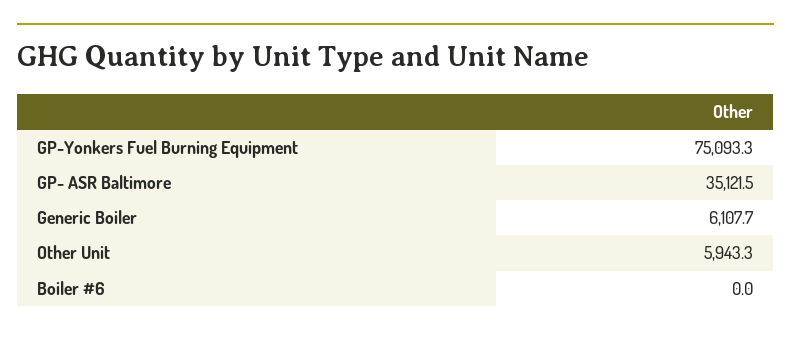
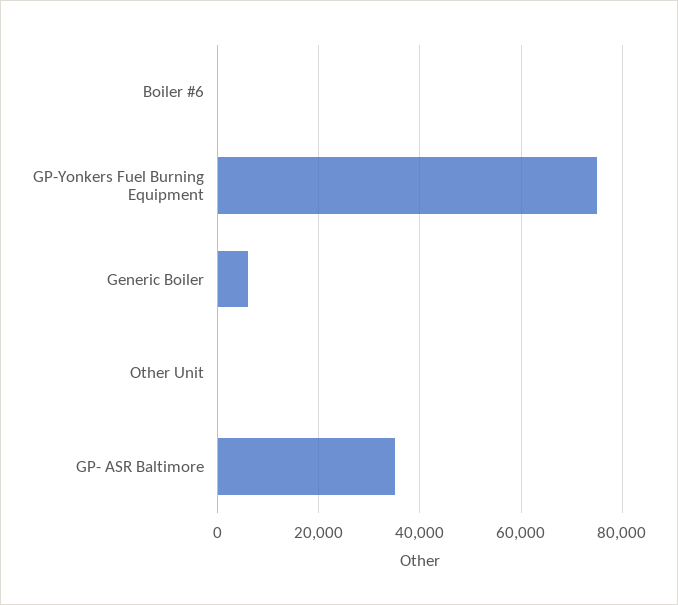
Other Unit: 5943.3 -> 0

